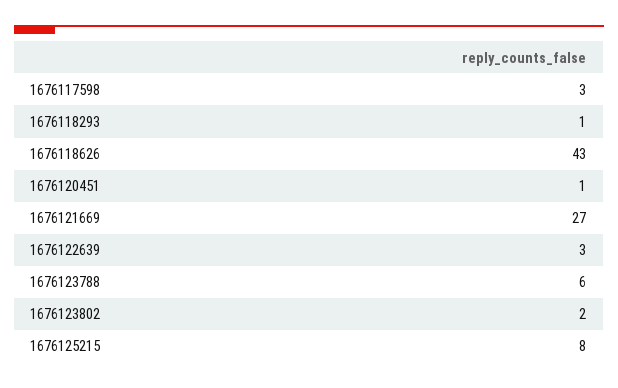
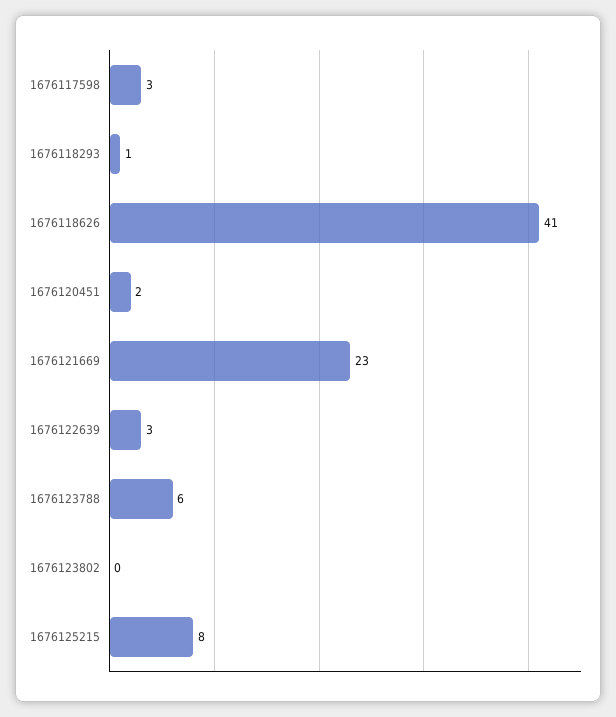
1676118626: 43 -> 41
1676120451: 1 -> 2
1676121669: 27 -> 23
1676123802: 2 -> 0

